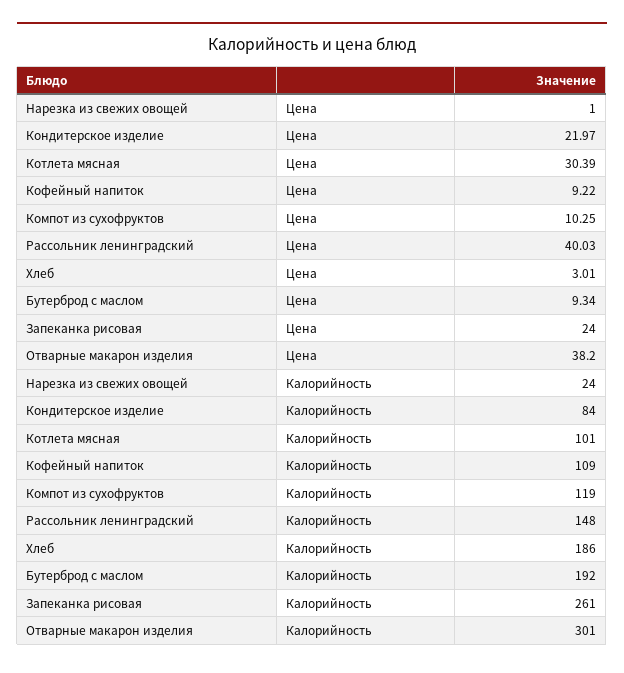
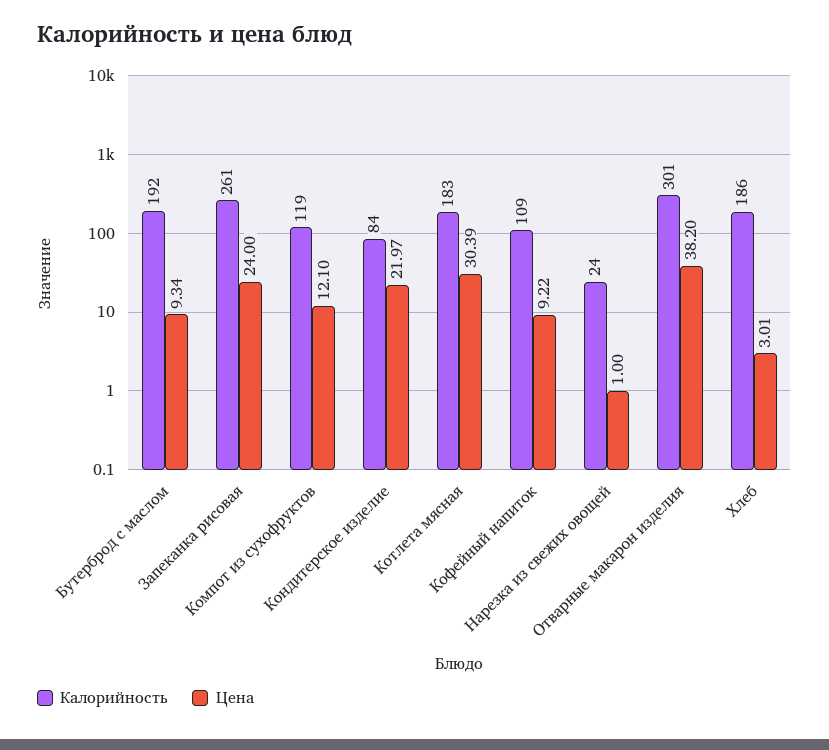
Цена, Компот из сухофруктов: 10.25 -> 12.1
Цена, Рассольник ленинградский: 40.03 -> none
Калорийность, Котлета мясная: 101 -> 183
Калорийность, Рассольник ленинградский: 148 -> none

